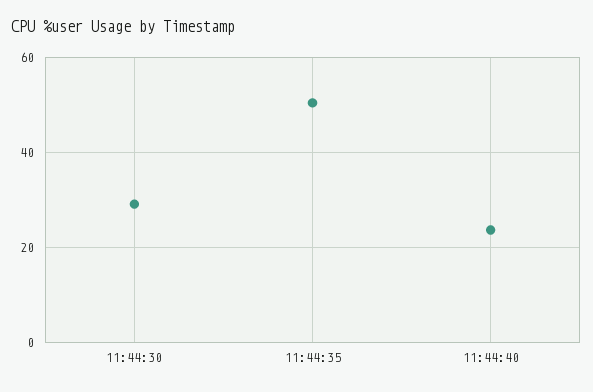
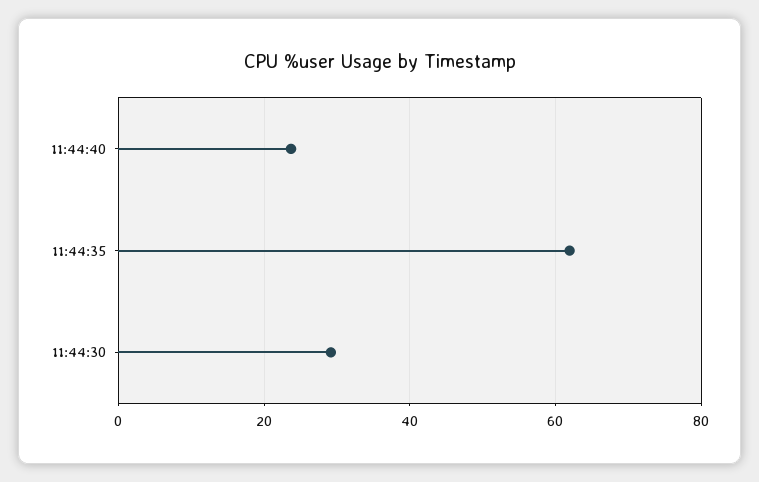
11:44:35: 50 -> 62

